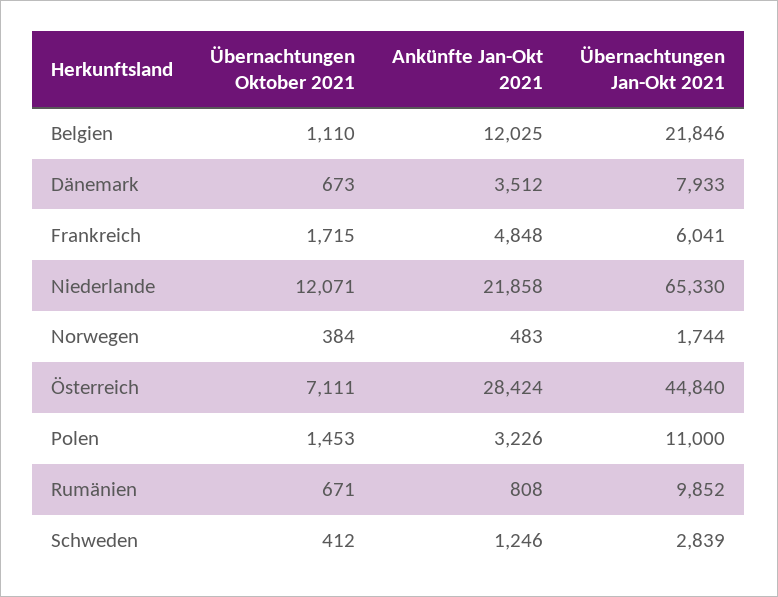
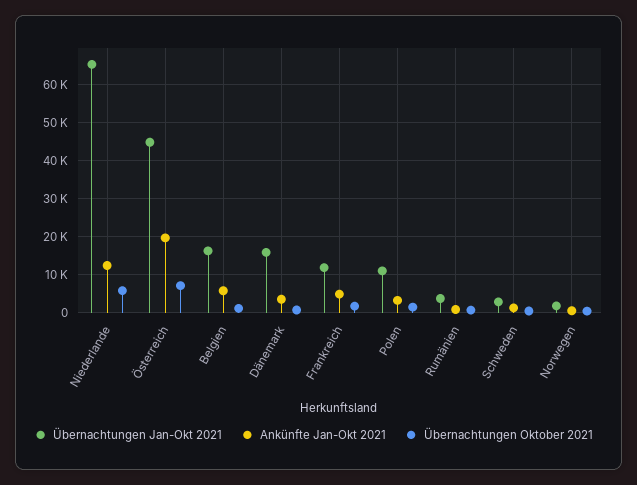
Ankünfte Jan-Okt 2021, Belgien: 12025 -> 6000
Übernachtungen Jan-Okt 2021, Belgien: 21846 -> 16000
Übernachtungen Jan-Okt 2021, Dänemark: 7933 -> 16000
Übernachtungen Jan-Okt 2021, Frankreich: 6041 -> 12000
Übernachtungen Oktober 2021, Niederlande: 12071 -> 6000
Ankünfte Jan-Okt 2021, Niederlande: 21858 -> 12000
Ankünfte Jan-Okt 2021, Österreich: 28424 -> 20000
Übernachtungen Jan-Okt 2021, Rumänien: 9852 -> 4000

